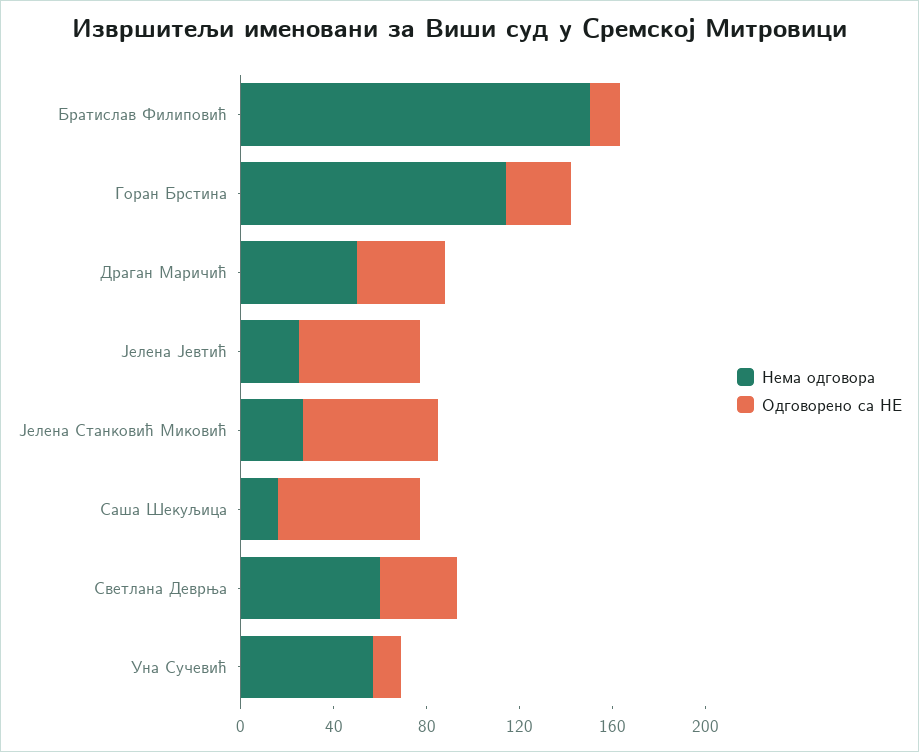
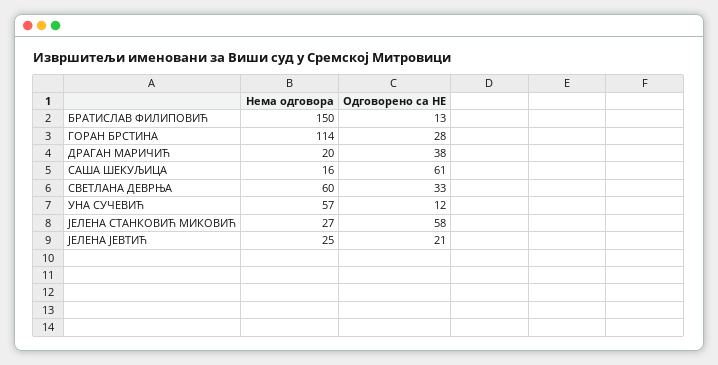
Нема одговора, Драган Маричић: 50 -> 20
Одговорено са НЕ, Јелена Јевтић: 50 -> 21

